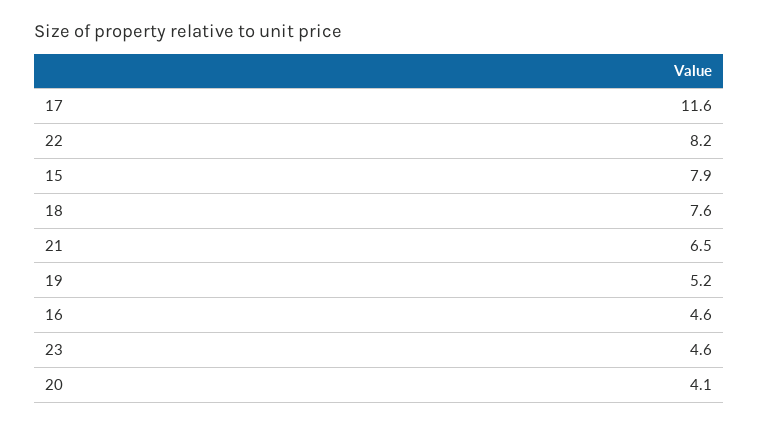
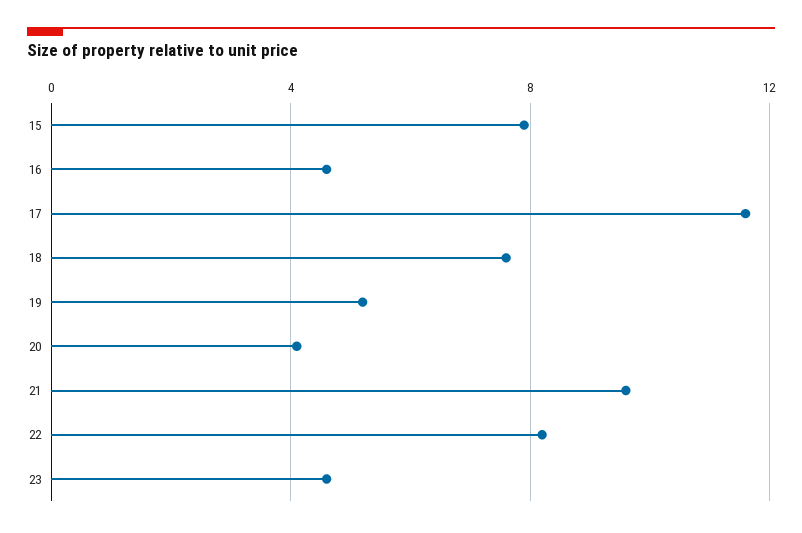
21: 6.5 -> 9.5

